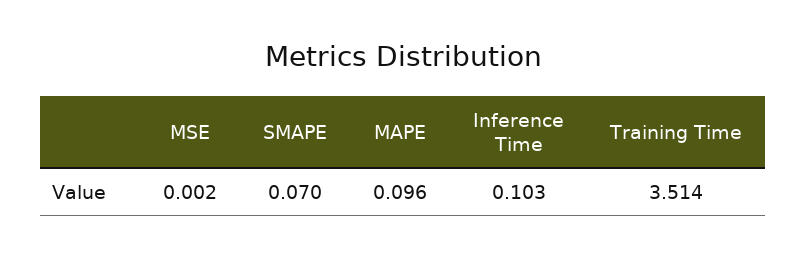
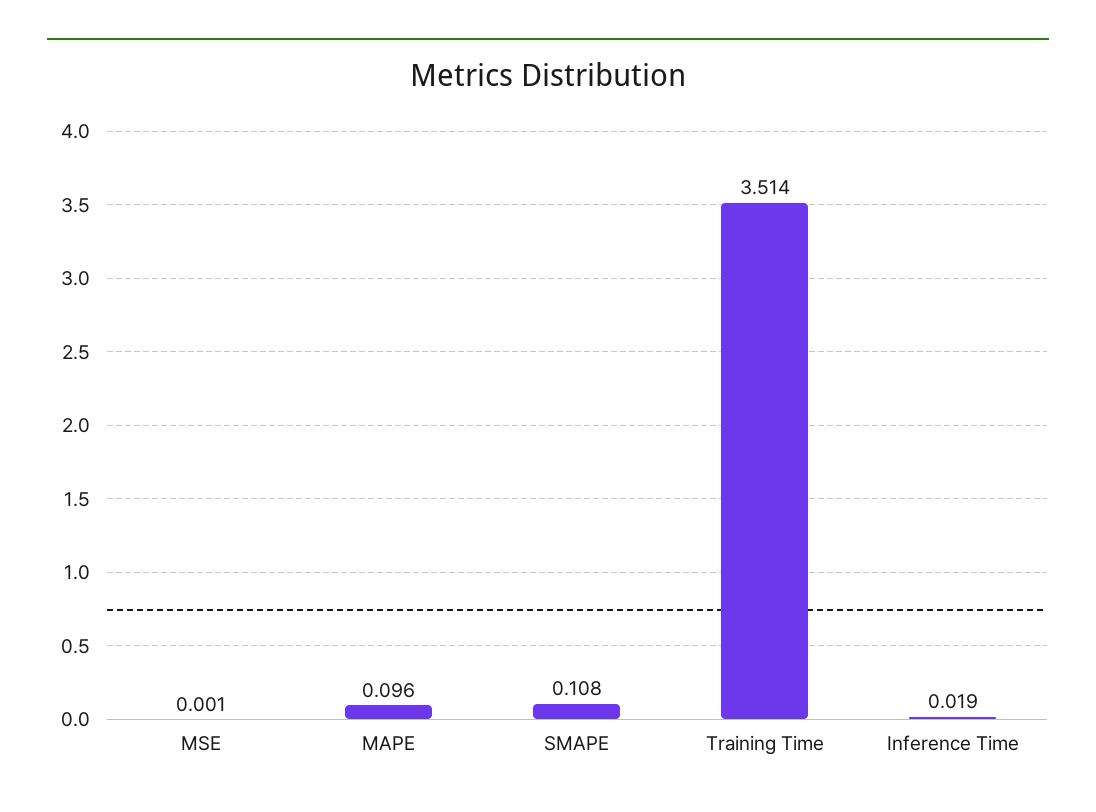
MSE: 0.002 -> 0.001
SMAPE: 0.07 -> 0.108
Inference Time: 0.103 -> 0.019

